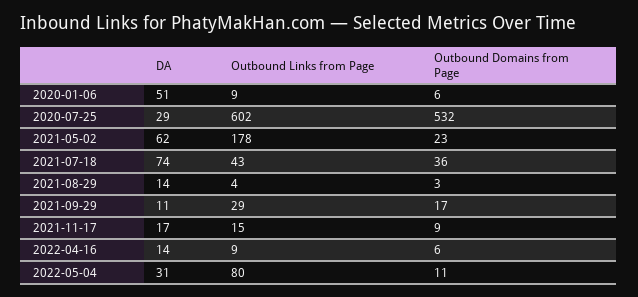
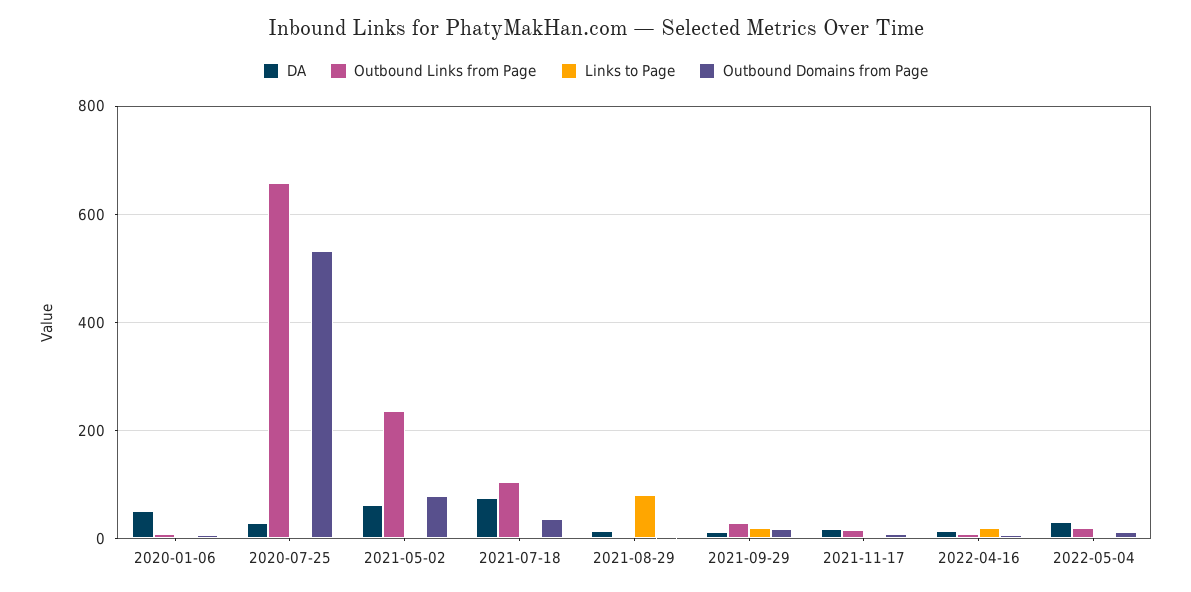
Outbound Links from Page, 2020-07-25: 602 -> 660
Outbound Links from Page, 2021-05-02: 178 -> 240
Outbound Domains from Page, 2021-05-02: 23 -> 80
Outbound Links from Page, 2021-07-18: 43 -> 100
Outbound Links from Page, 2022-05-04: 80 -> 20
Links to Page, 2020-01-06: none -> 0
Links to Page, 2020-07-25: none -> 0
Links to Page, 2021-05-02: none -> 0
Links to Page, 2021-07-18: none -> 0
Links to Page, 2021-08-29: none -> 80
Links to Page, 2021-09-29: none -> 20
Links to Page, 2021-11-17: none -> 0
Links to Page, 2022-04-16: none -> 20
Links to Page, 2022-05-04: none -> 0

